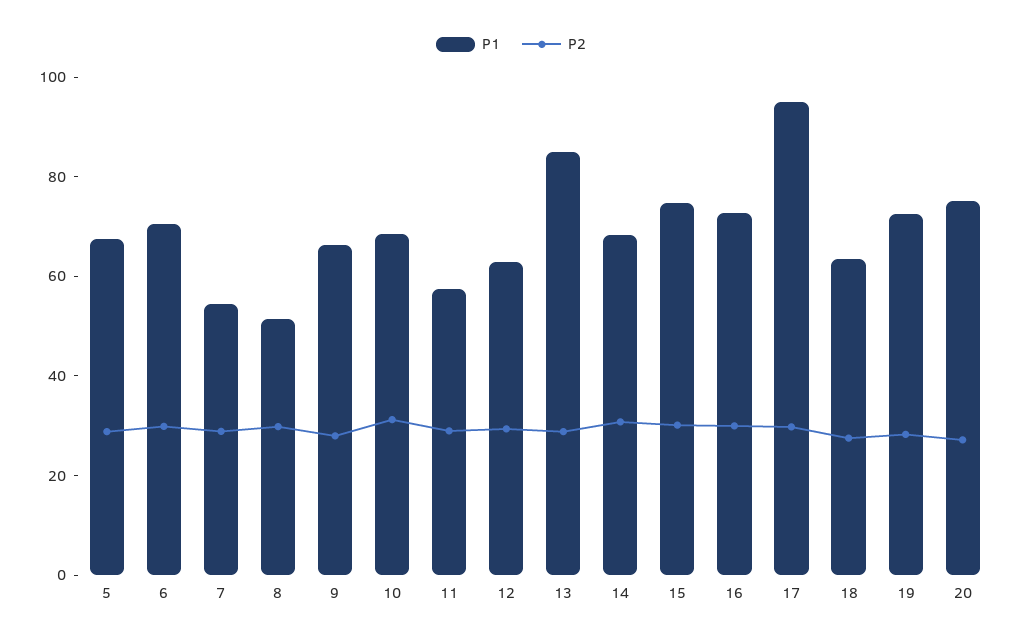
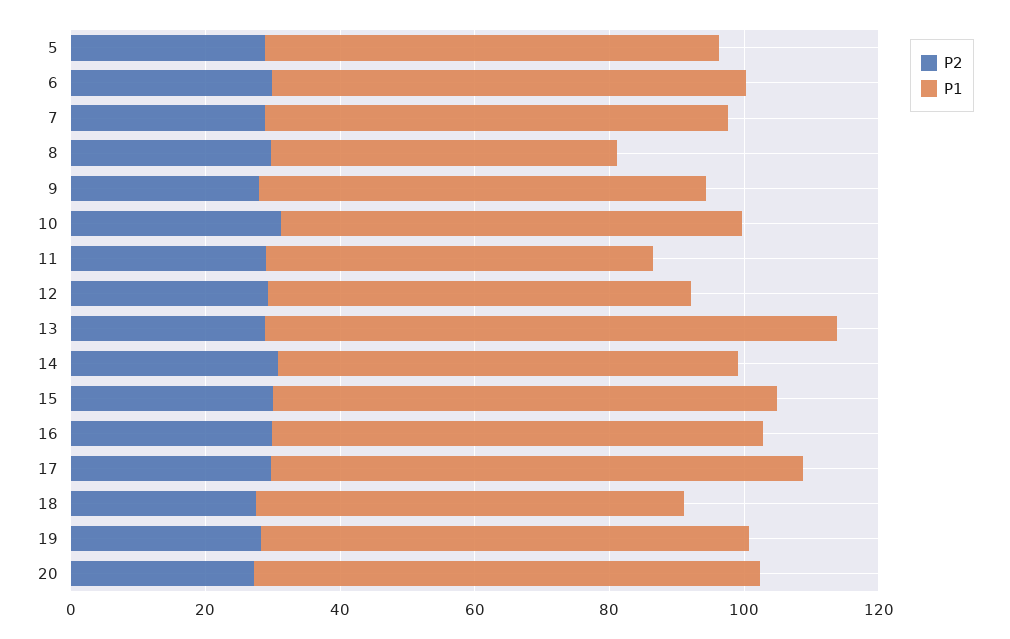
P1, 7: 55 -> 70
P1, 17: 95 -> 80

